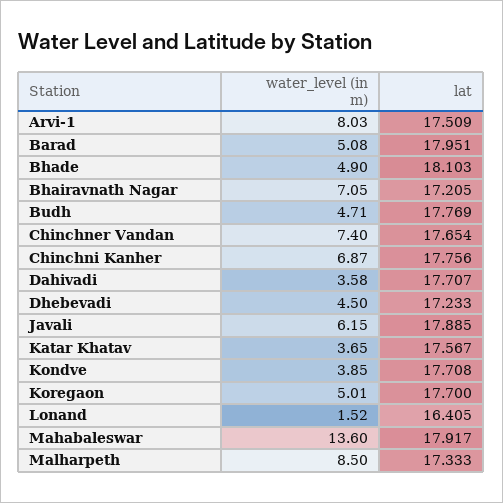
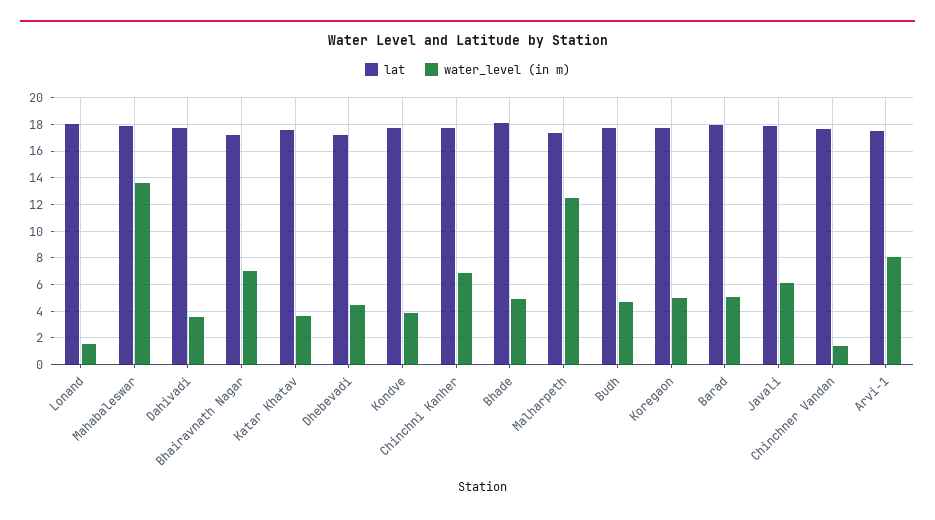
water_level (in m), Chinchner Vandan: 7.4 -> 1.5
lat, Lonand: 16.405 -> 18
water_level (in m), Malharpeth: 8.5 -> 12.5

